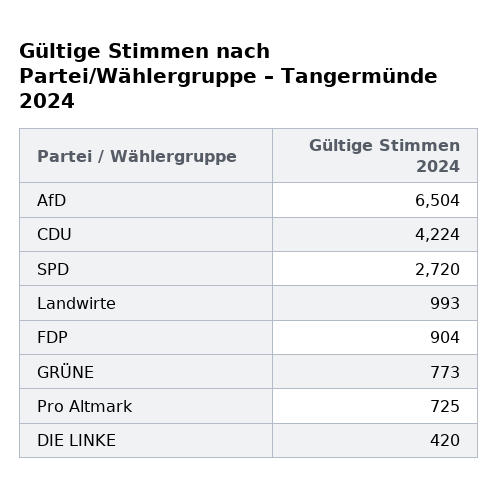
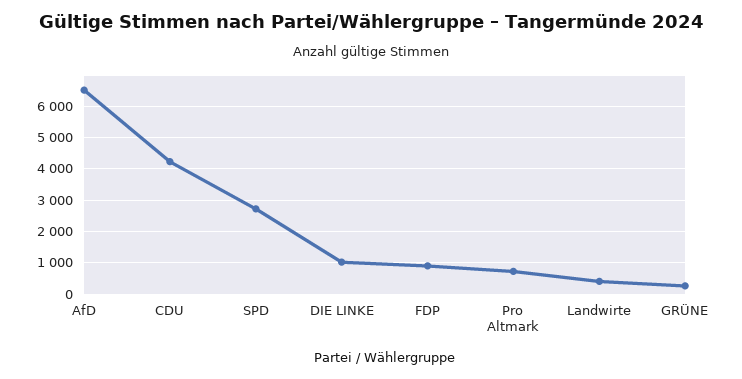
Landwirte: 993 -> 400
GRÜNE: 773 -> 200
DIE LINKE: 420 -> 1000

